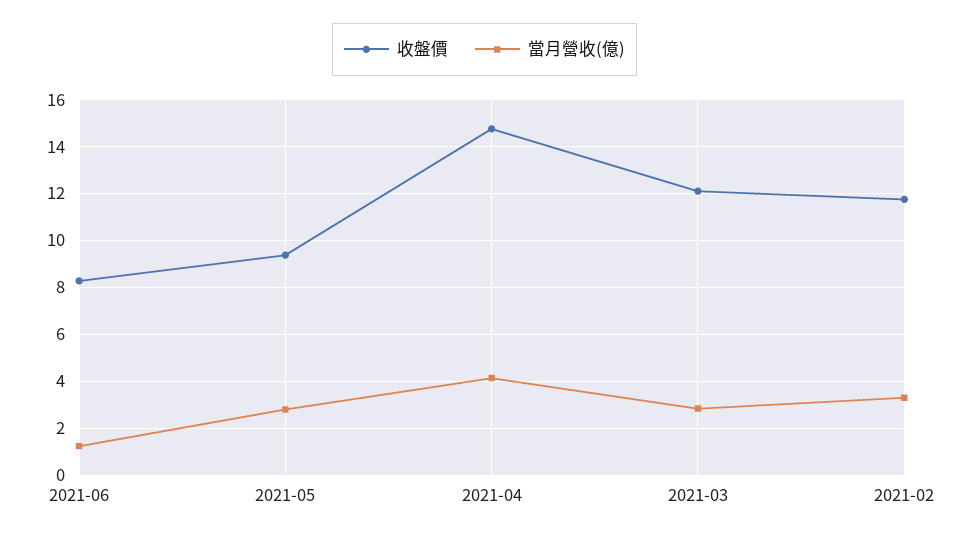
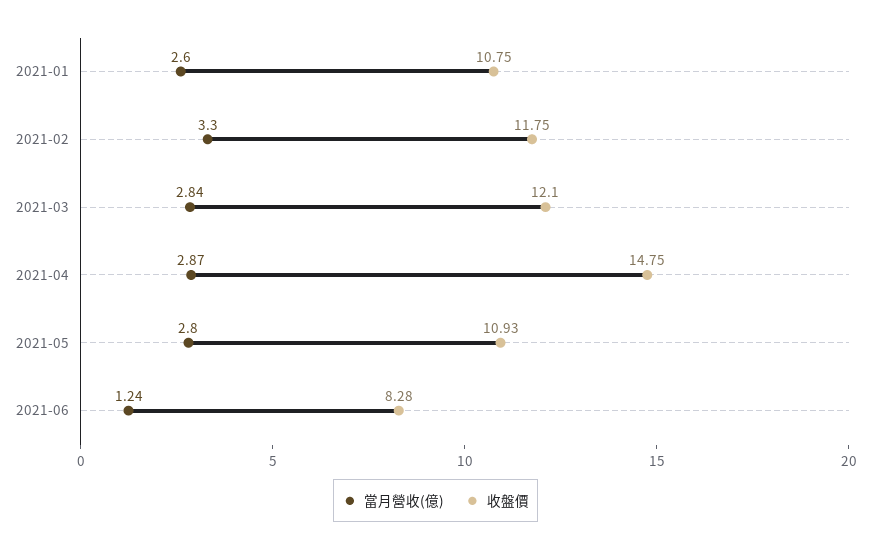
收盤價, 2021-05: 9.5 -> 10.93
當月營收(億), 2021-04: 4 -> 2.87
當月營收(億), 2021-01: none -> 2.6
收盤價, 2021-01: none -> 10.75

